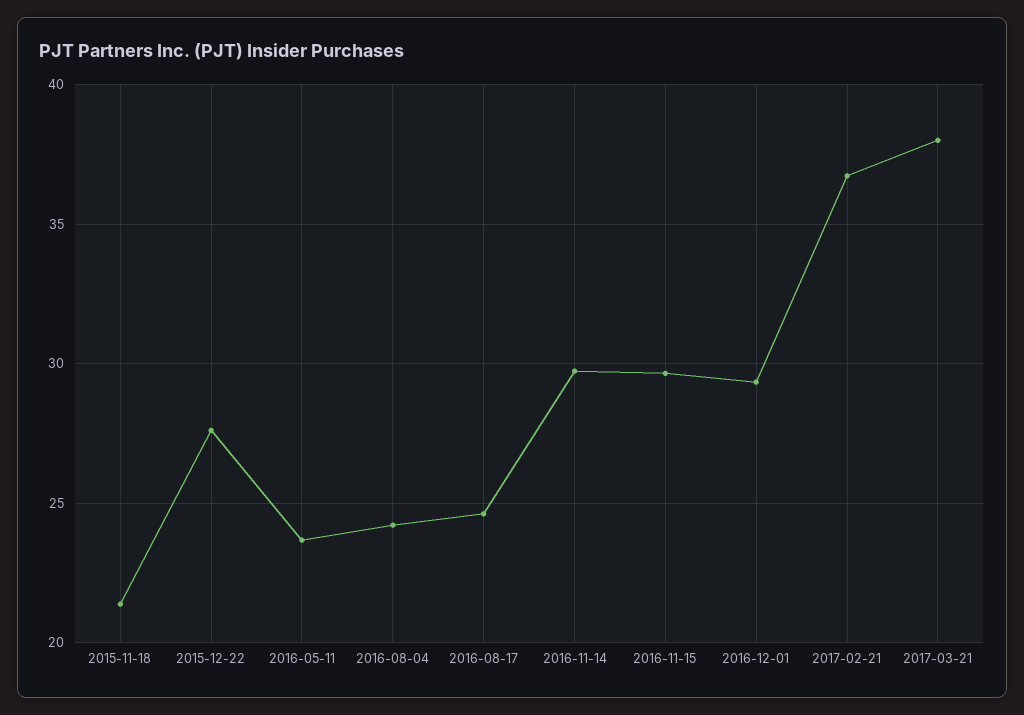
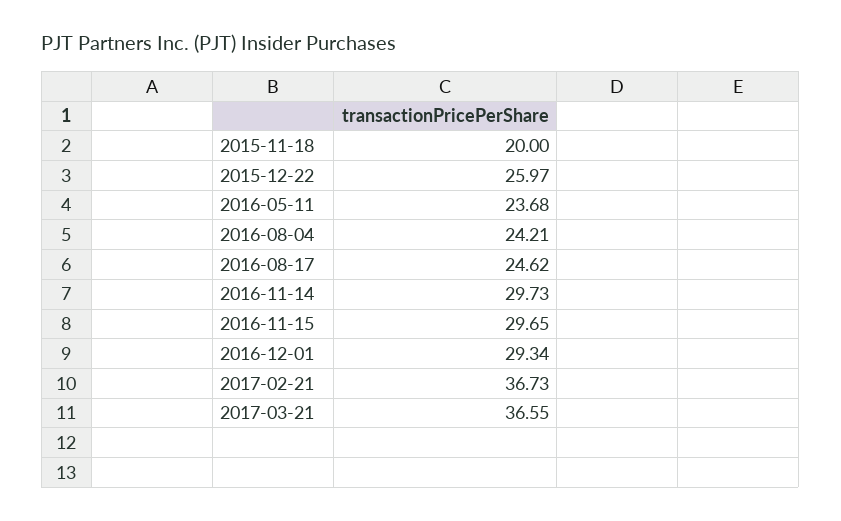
2015-11-18: 21.5 -> 20
2015-12-22: 27.5 -> 25.97
2017-03-21: 38 -> 36.55

